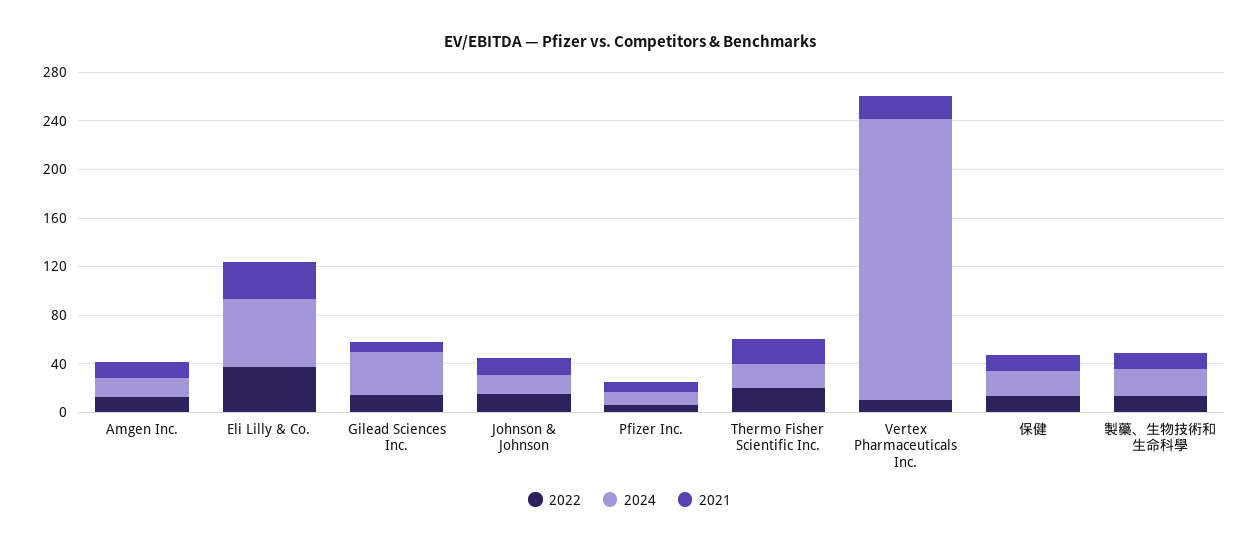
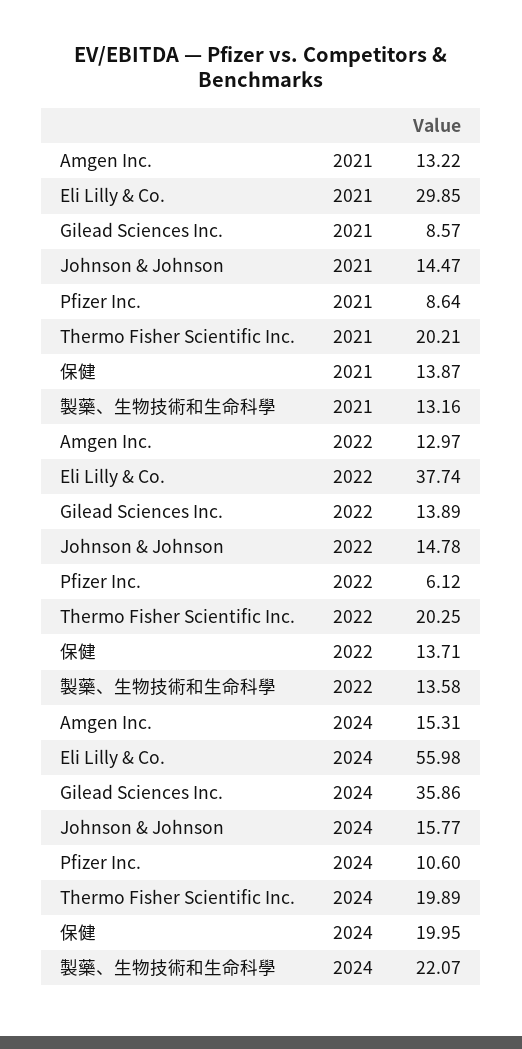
2022, Vertex Pharmaceuticals Inc.: 10 -> none
2024, Vertex Pharmaceuticals Inc.: 230 -> none
2021, Vertex Pharmaceuticals Inc.: 20 -> none

